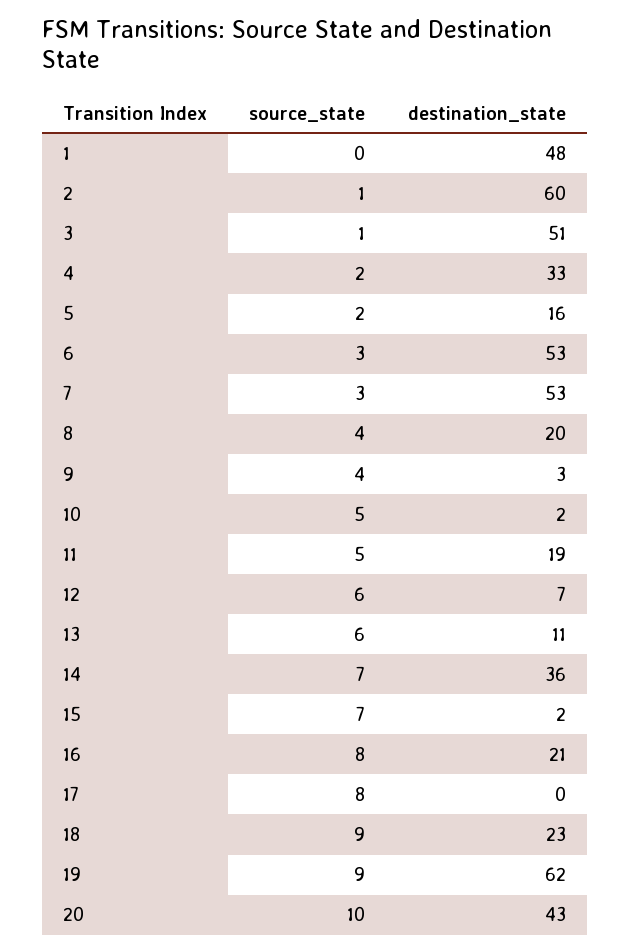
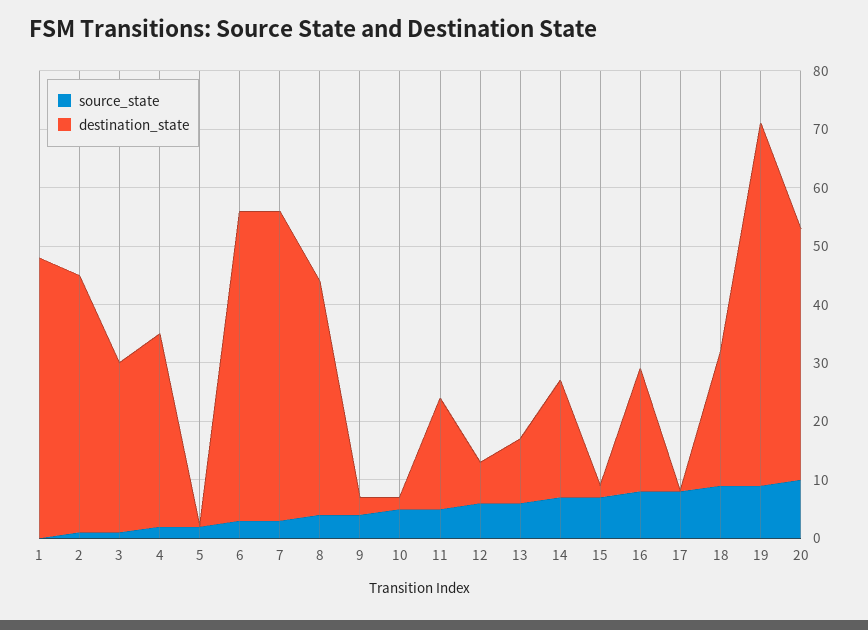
destination_state, 2: 60 -> 45
destination_state, 3: 51 -> 30
destination_state, 5: 16 -> 0
destination_state, 8: 20 -> 40
destination_state, 14: 36 -> 20

